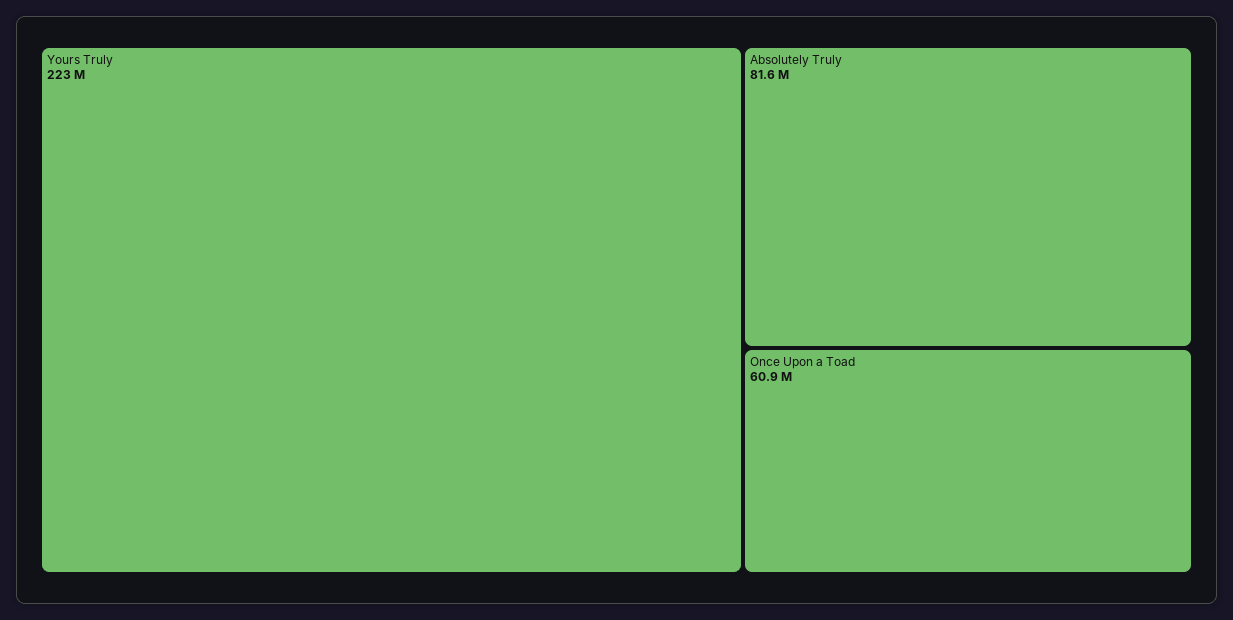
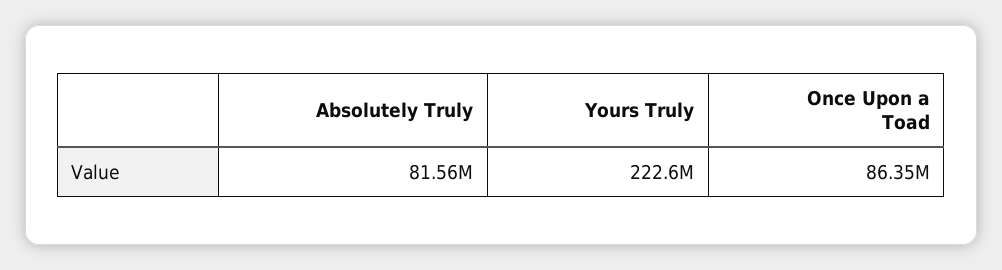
Once Upon a Toad: 60900000 -> 86350000

